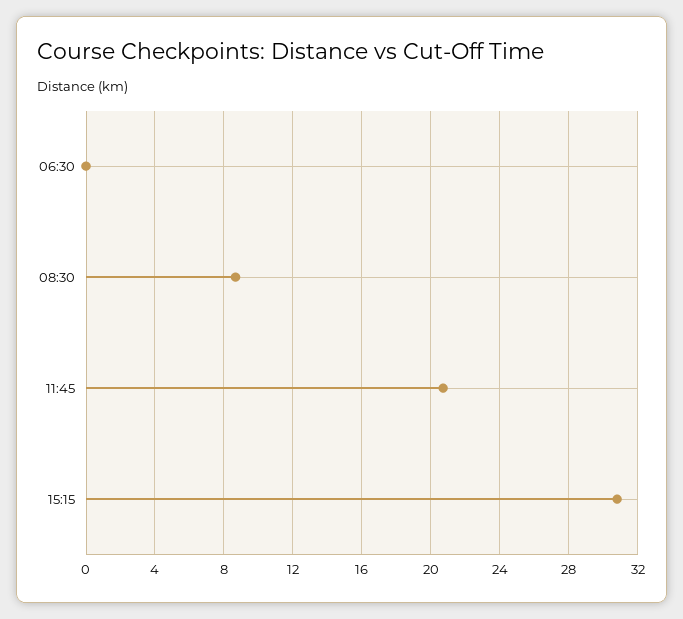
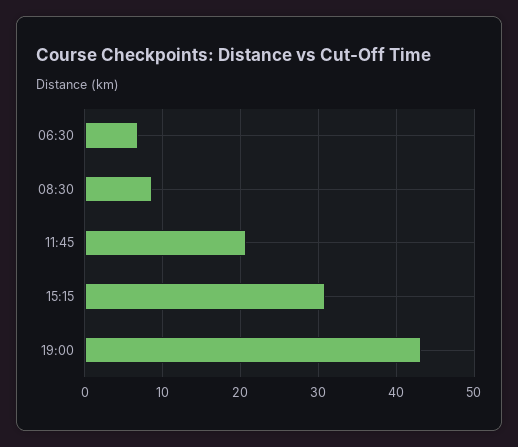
06:30: 0 -> 7
19:00: none -> 43

